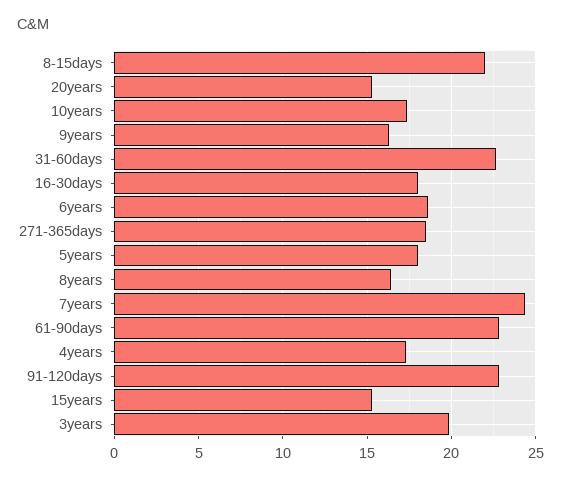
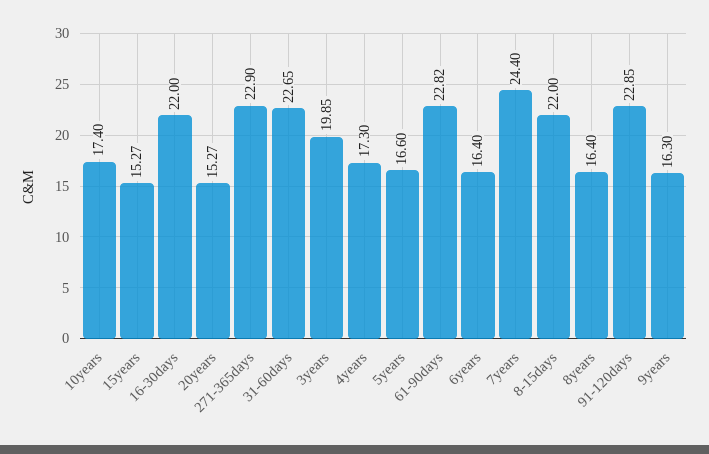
16-30days: 18 -> 22
6years: 18.5 -> 16.4
271-365days: 18.5 -> 22.9
5years: 18 -> 16.6

